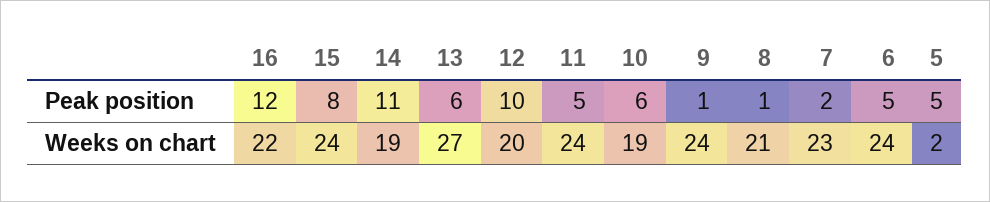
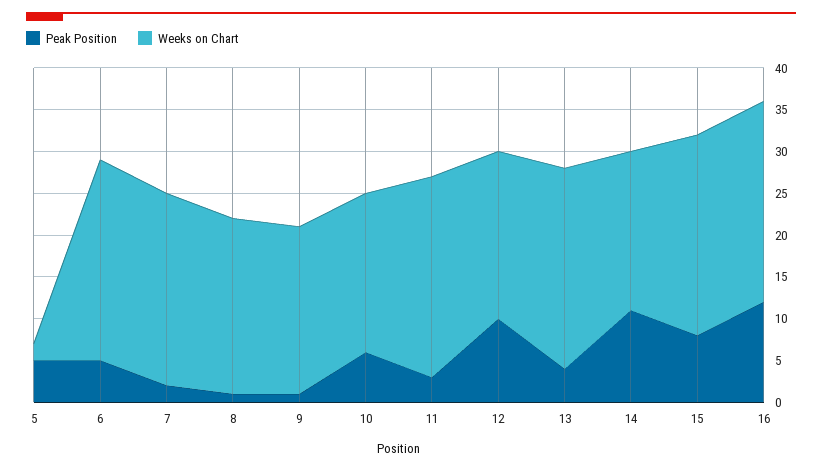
Peak position, 13: 6 -> 4
Peak position, 11: 5 -> 3
Weeks on chart, 16: 22 -> 24
Weeks on chart, 13: 27 -> 24
Weeks on chart, 9: 24 -> 20

